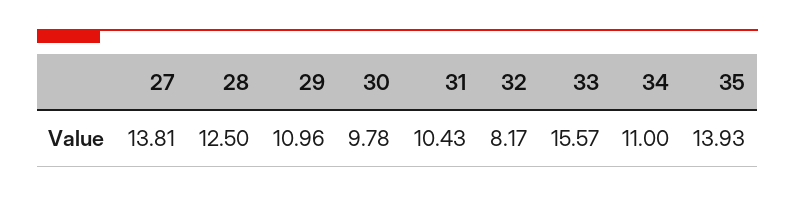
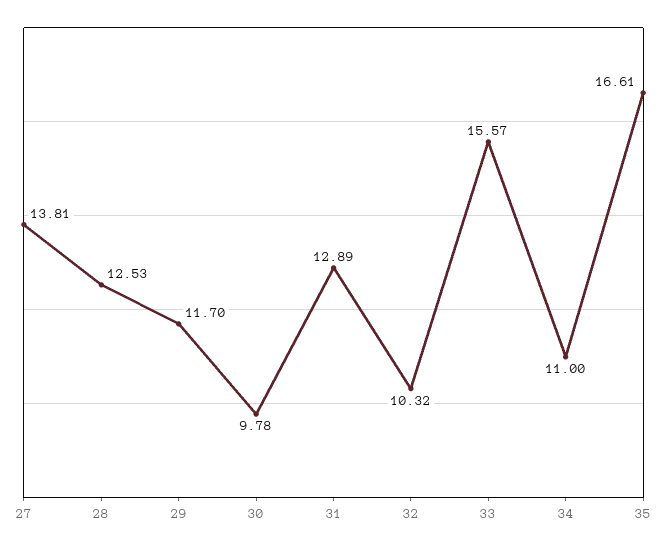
28: 12.5 -> 12.53
29: 10.96 -> 11.7
31: 10.43 -> 12.89
32: 8.17 -> 10.32
35: 13.93 -> 16.61

